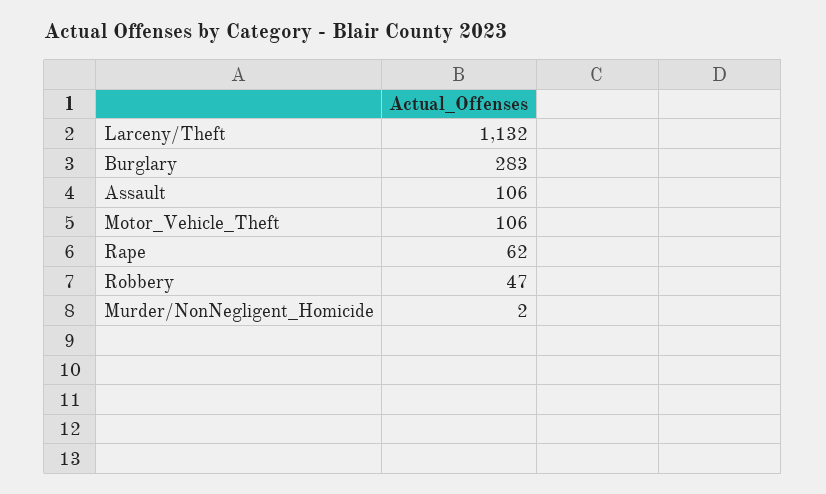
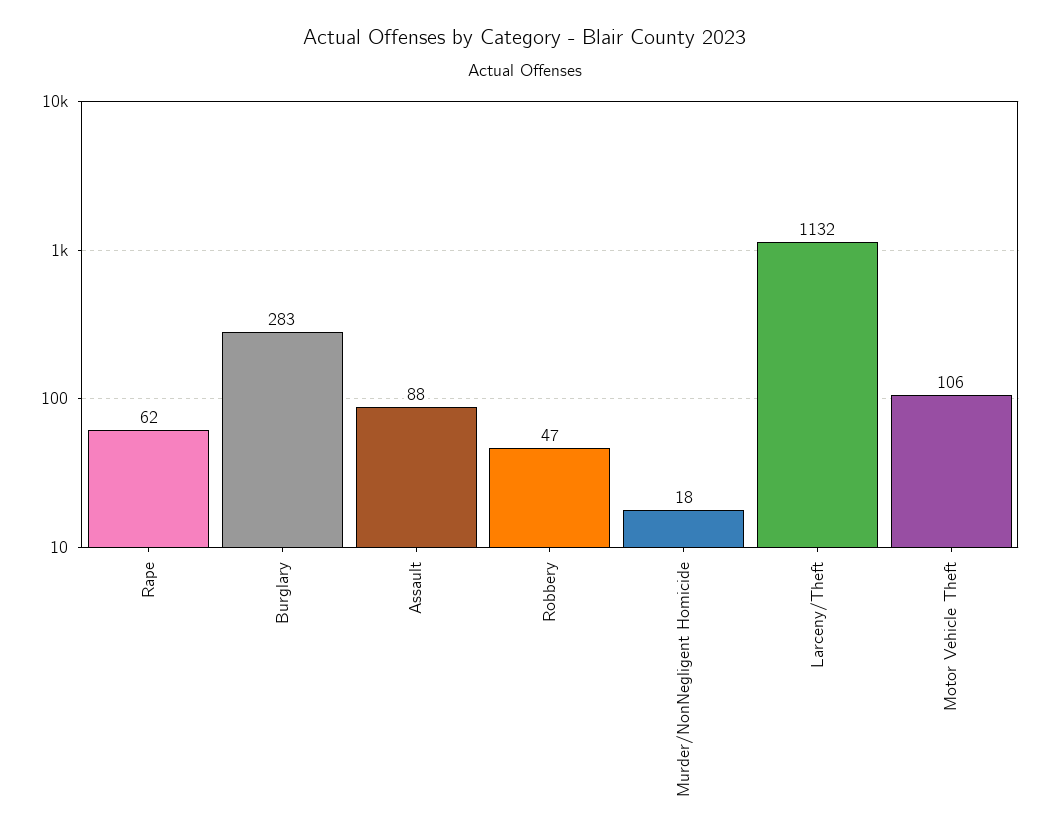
Assault: 106 -> 88
Murder/NonNegligent_Homicide: 2 -> 18

